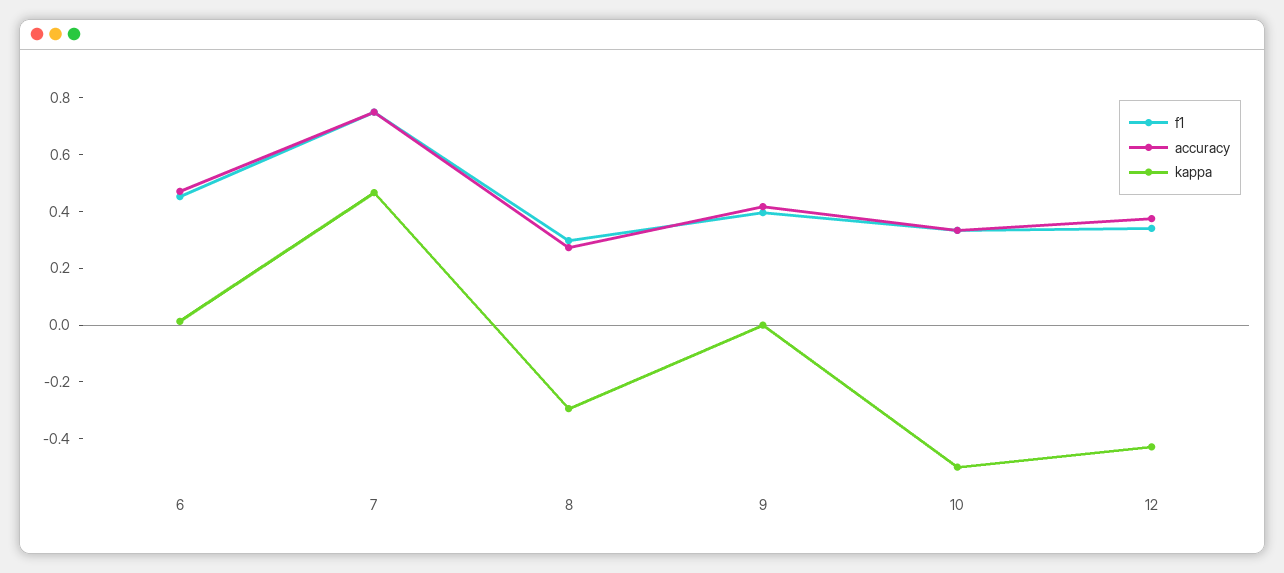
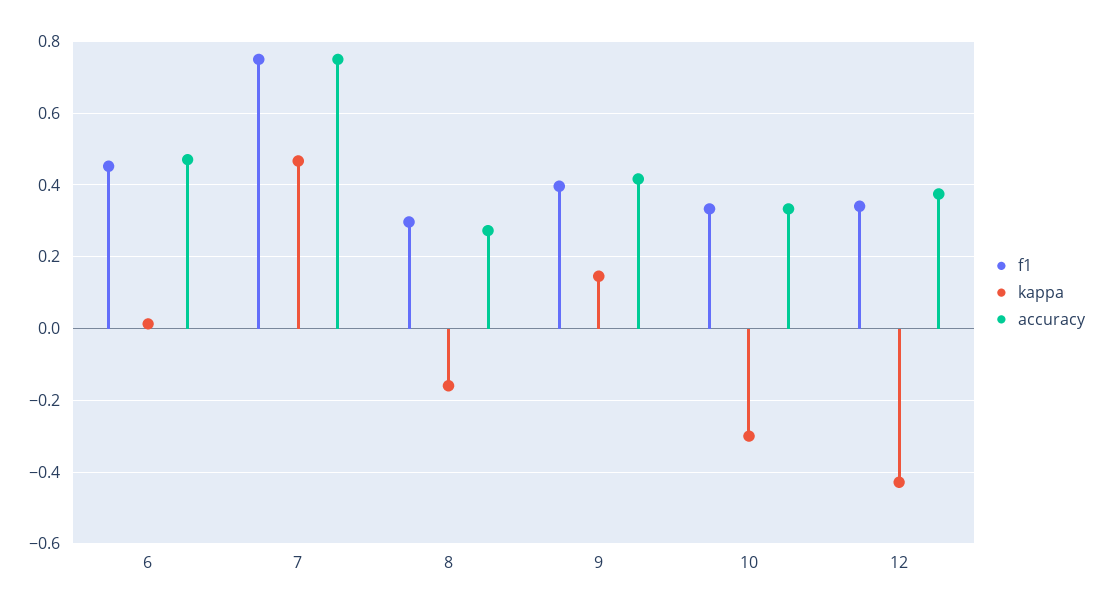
kappa, 8: -0.3 -> -0.16
kappa, 9: 0 -> 0.14
kappa, 10: -0.5 -> -0.3

